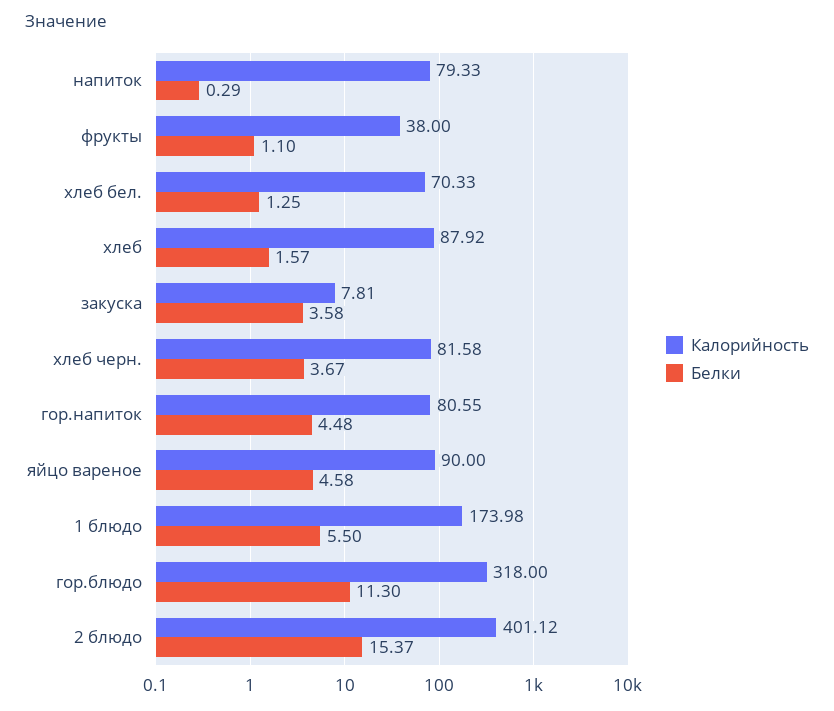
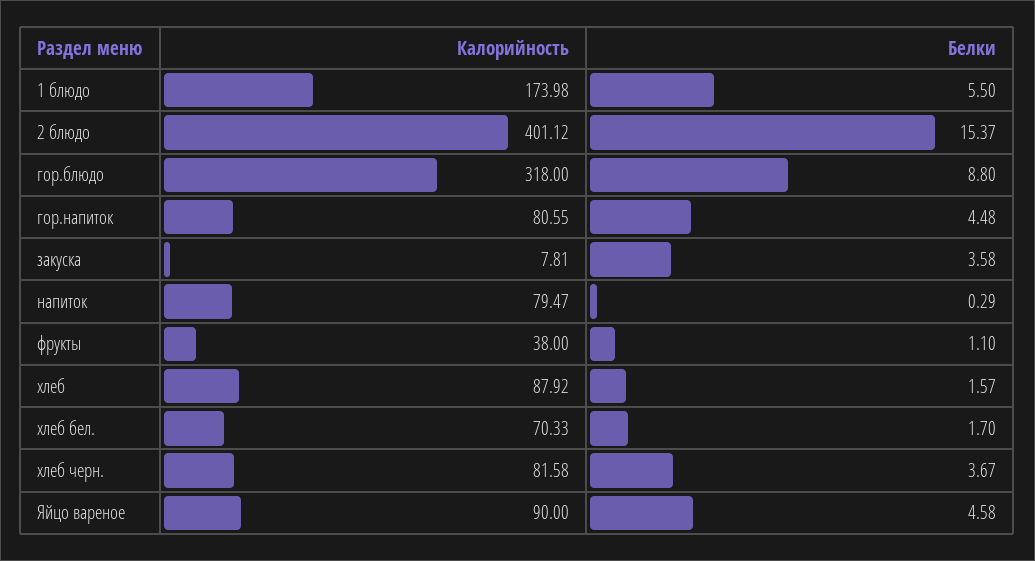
Калорийность, напиток: 79.33 -> 79.47
Белки, хлеб бел.: 1.25 -> 1.7
Белки, гор.блюдо: 11.3 -> 8.8

